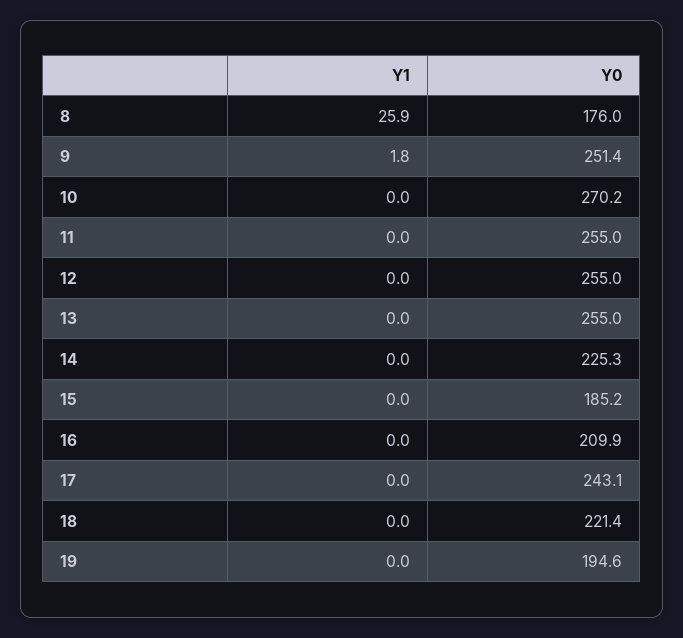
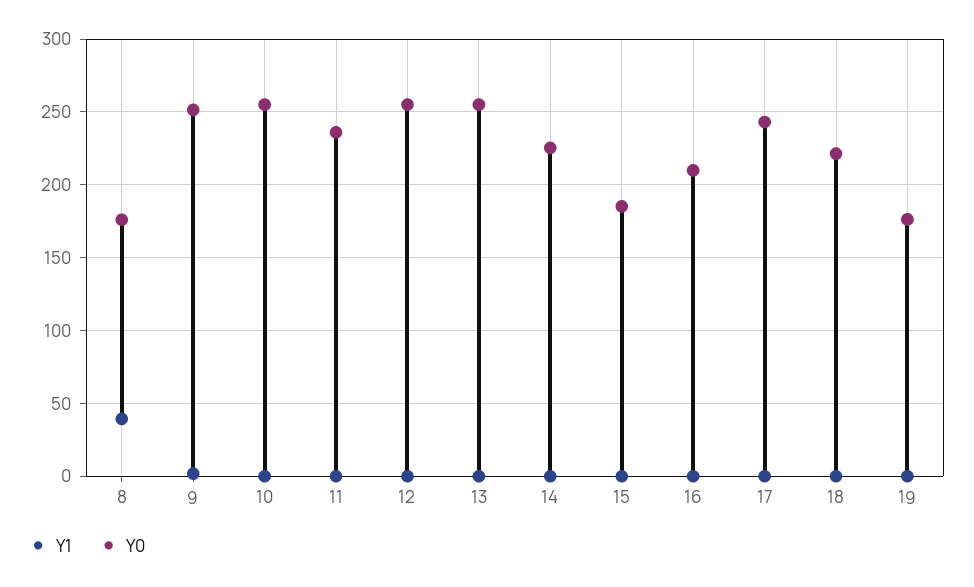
Y1, 8: 25.9 -> 40
Y0, 10: 270.2 -> 255
Y0, 11: 255 -> 235
Y0, 19: 194.6 -> 175

